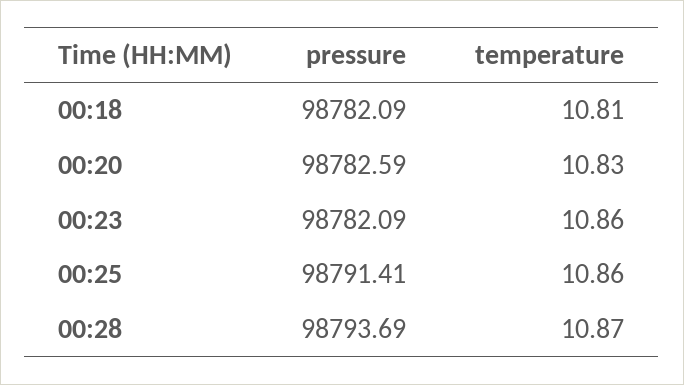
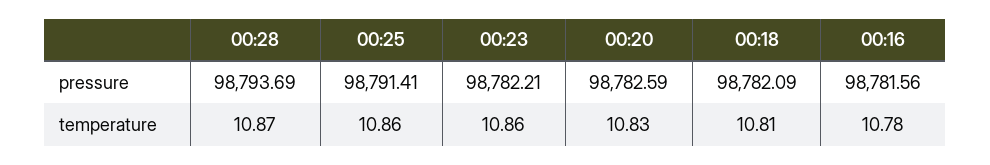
pressure, 00:23: 98782.09 -> 98782.21
pressure, 00:16: none -> 98781.56
temperature, 00:16: none -> 10.78

